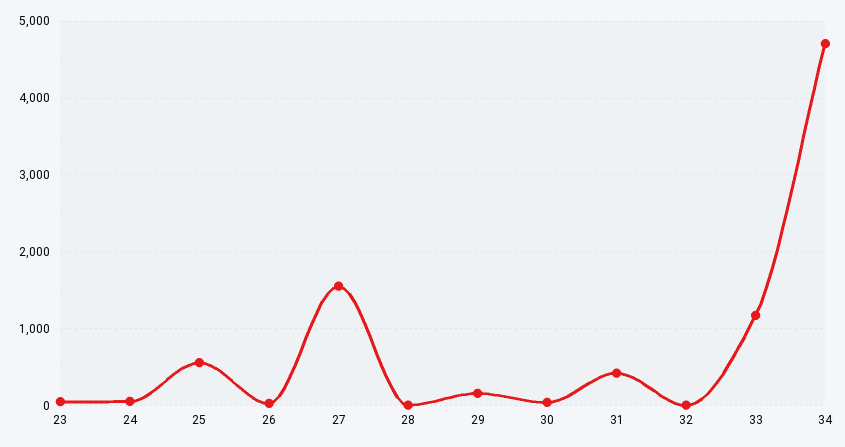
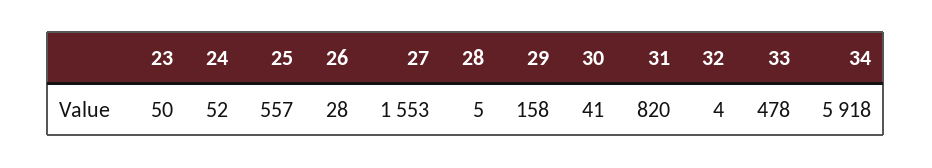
31: 400 -> 820
33: 1200 -> 478
34: 4700 -> 5918

